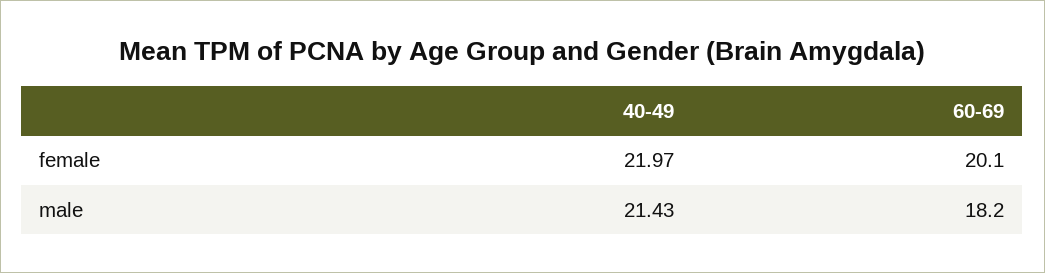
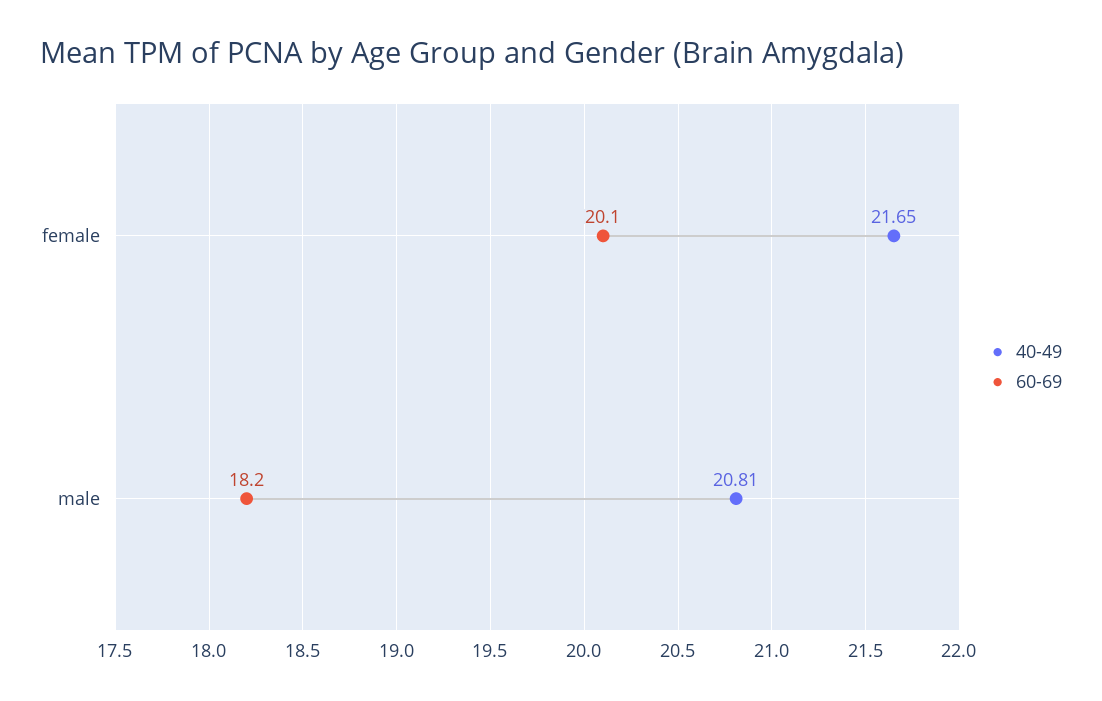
40-49, female: 21.97 -> 21.65
40-49, male: 21.43 -> 20.81

